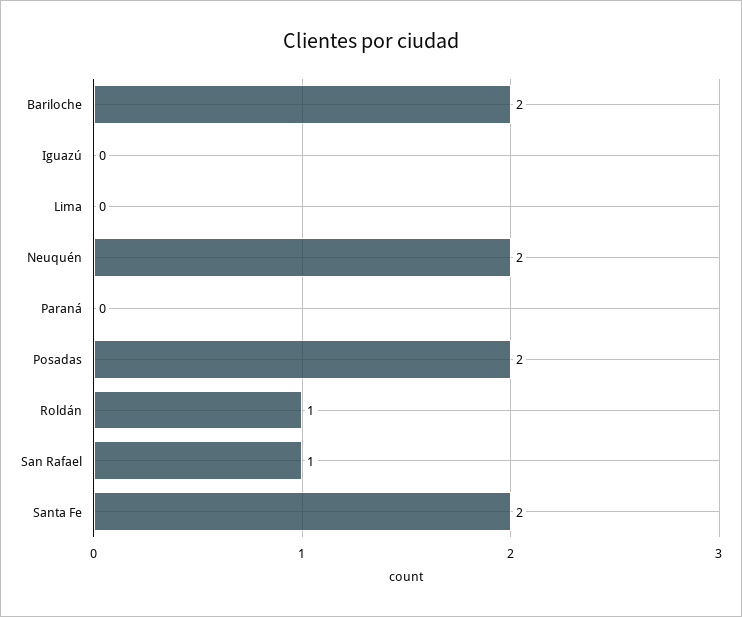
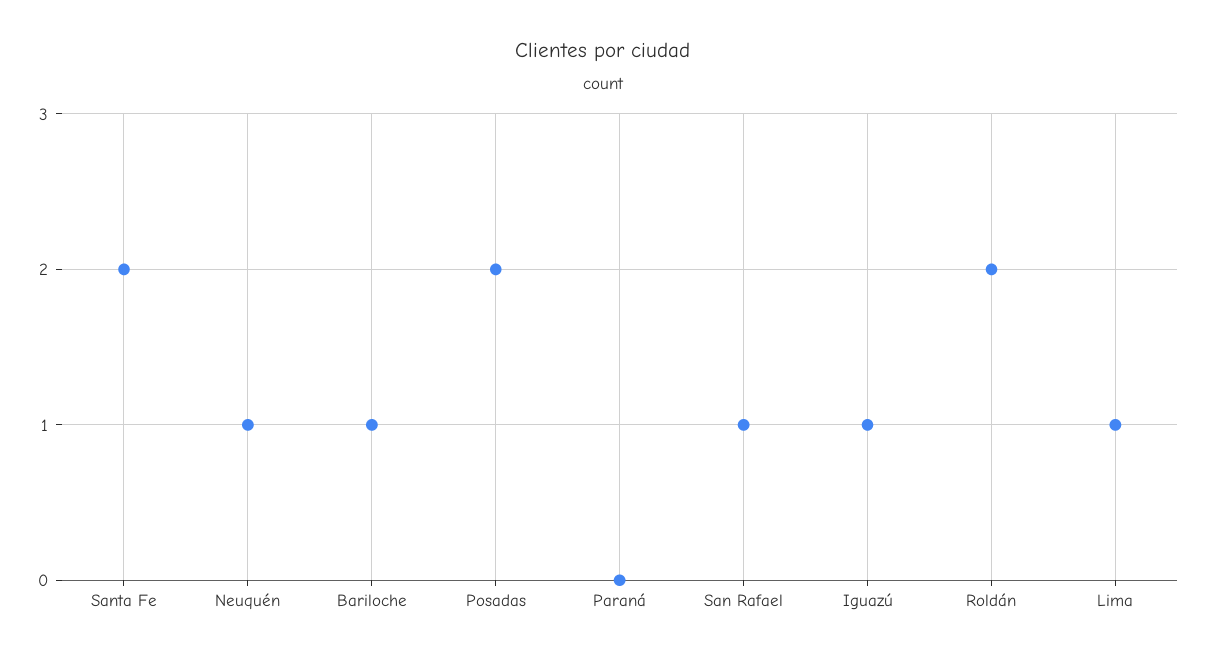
Bariloche: 2 -> 1
Iguazú: 0 -> 1
Lima: 0 -> 1
Neuquén: 2 -> 1
Roldán: 1 -> 2

